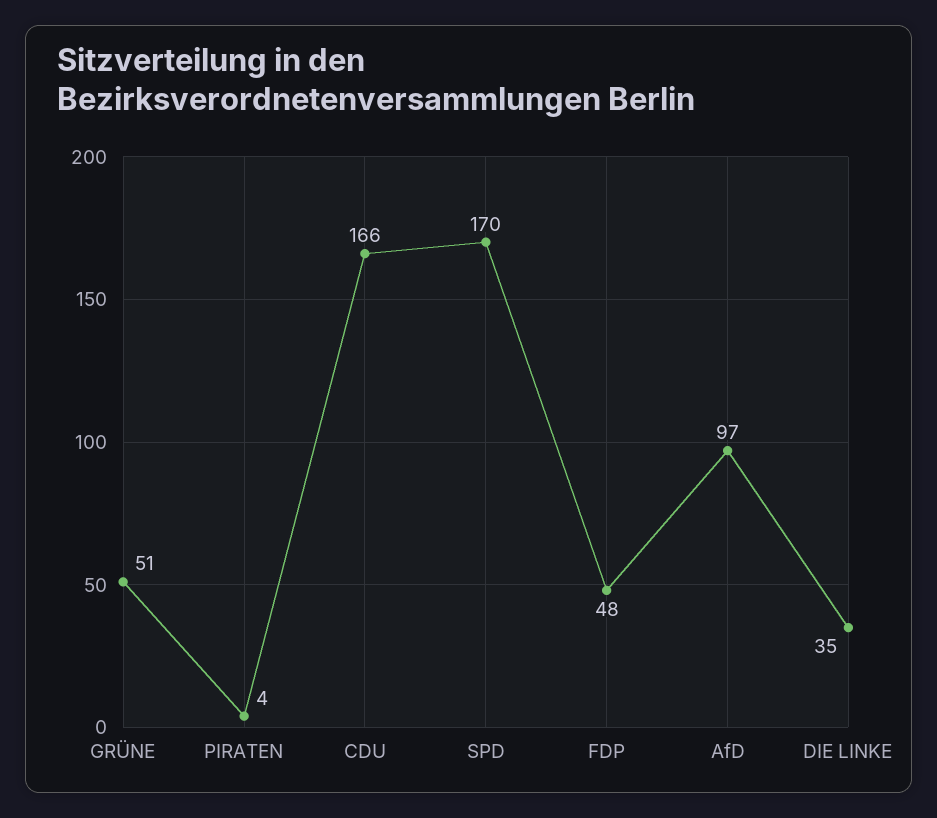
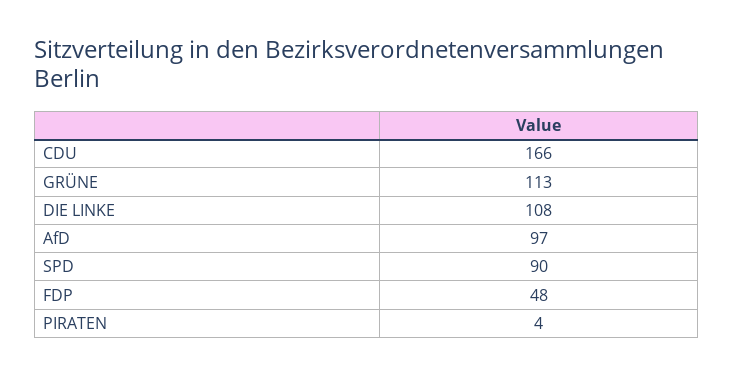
GRÜNE: 51 -> 113
SPD: 170 -> 90
DIE LINKE: 35 -> 108

